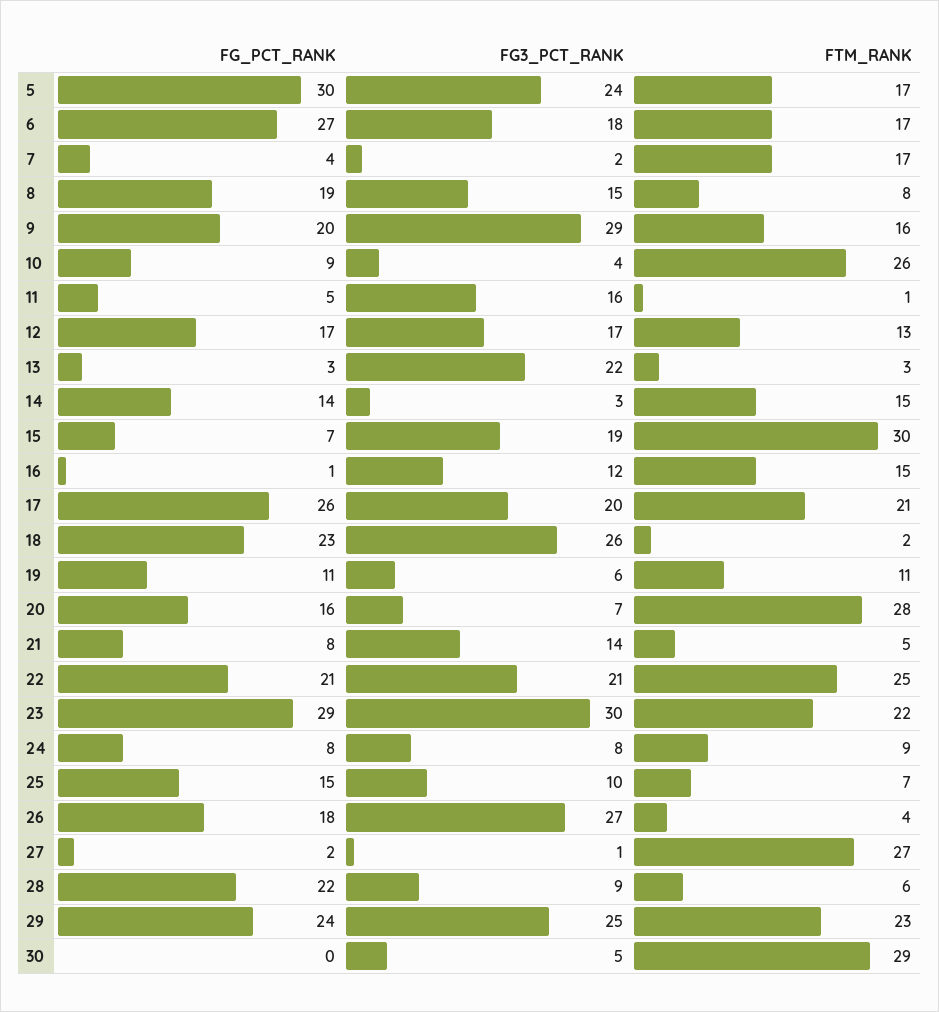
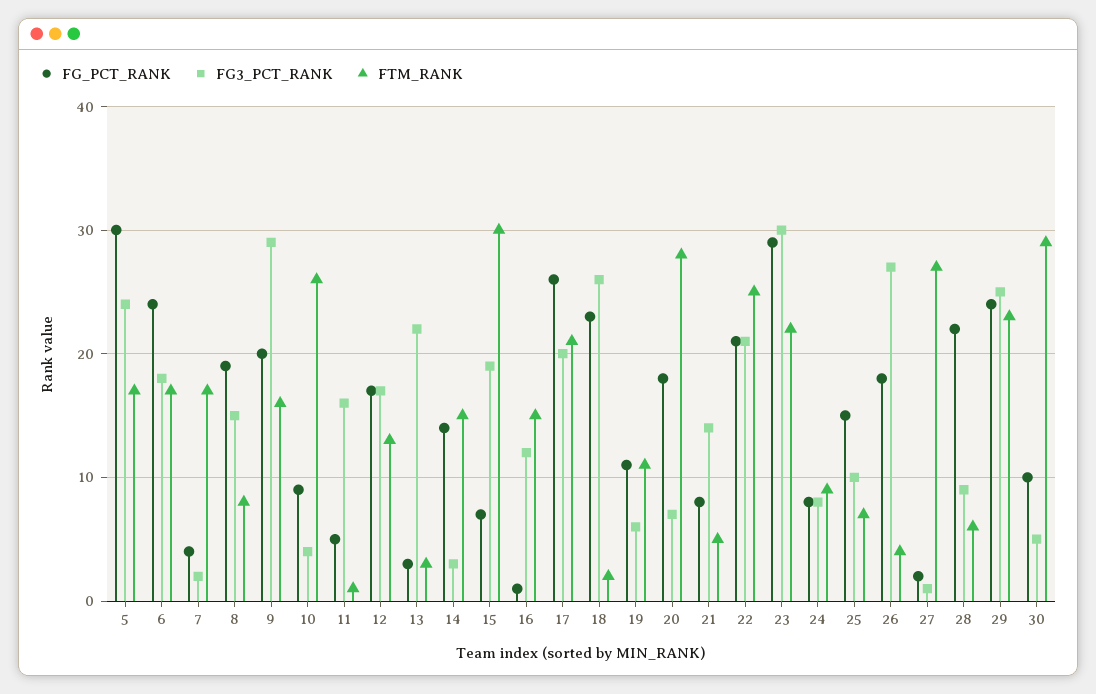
FG_PCT_RANK, 6: 27 -> 24
FG_PCT_RANK, 20: 16 -> 18
FG_PCT_RANK, 30: 0 -> 10

